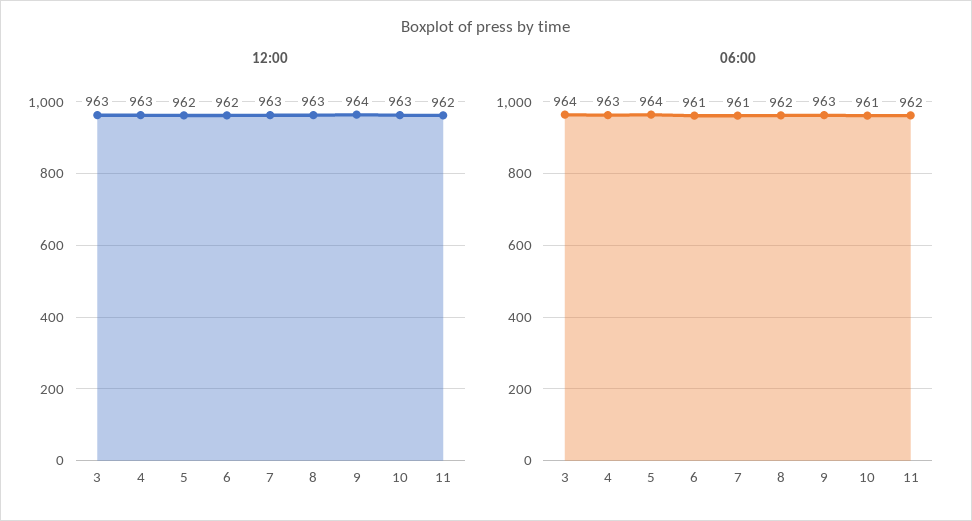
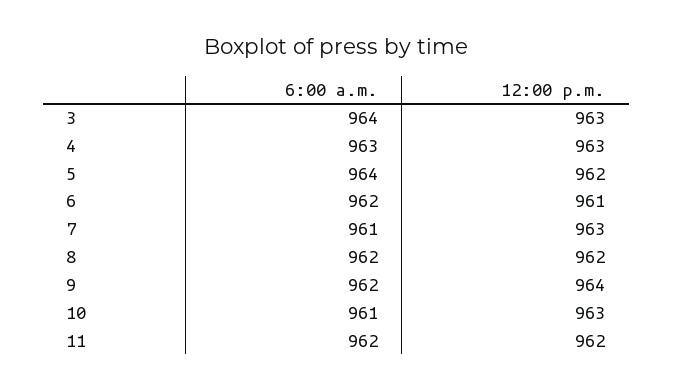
12:00, 6: 962 -> 961
12:00, 8: 963 -> 962
06:00, 6: 961 -> 962
06:00, 9: 963 -> 962

